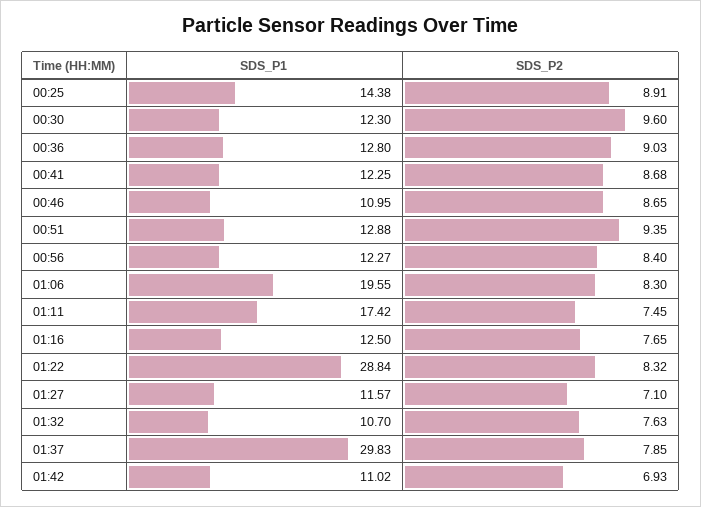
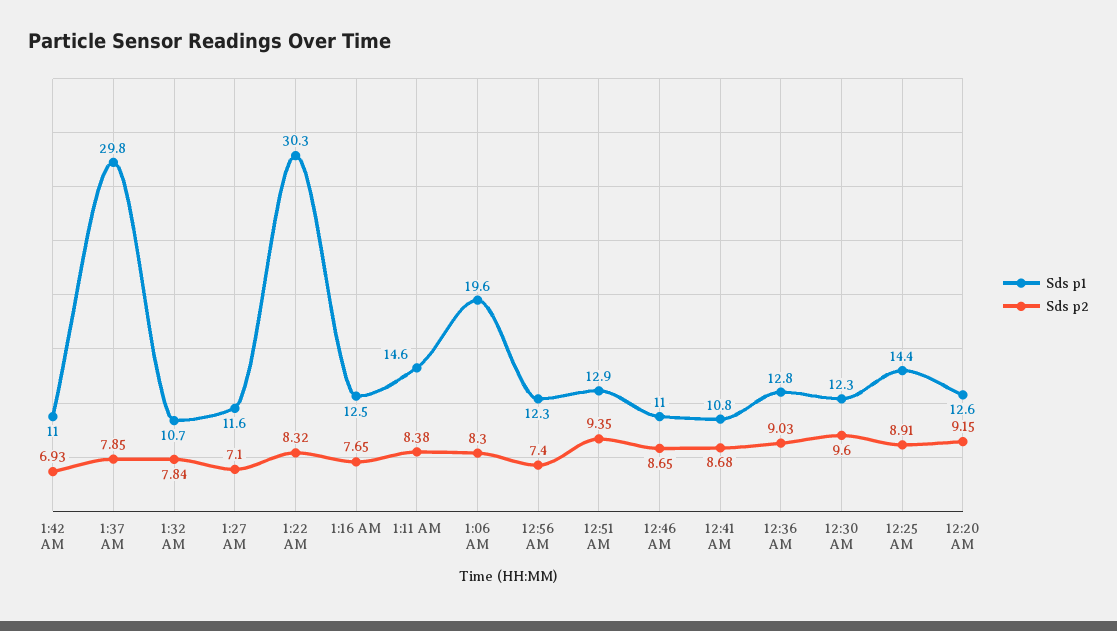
SDS_P1, 00:41: 12.25 -> 10.8
SDS_P2, 00:56: 8.4 -> 7.4
SDS_P1, 01:11: 17.42 -> 14.6
SDS_P2, 01:11: 7.45 -> 8.38
SDS_P1, 01:22: 28.84 -> 30.3
SDS_P2, 01:32: 7.63 -> 7.84
SDS_P1, 12:20 AM: none -> 12.6
SDS_P2, 12:20 AM: none -> 9.15

